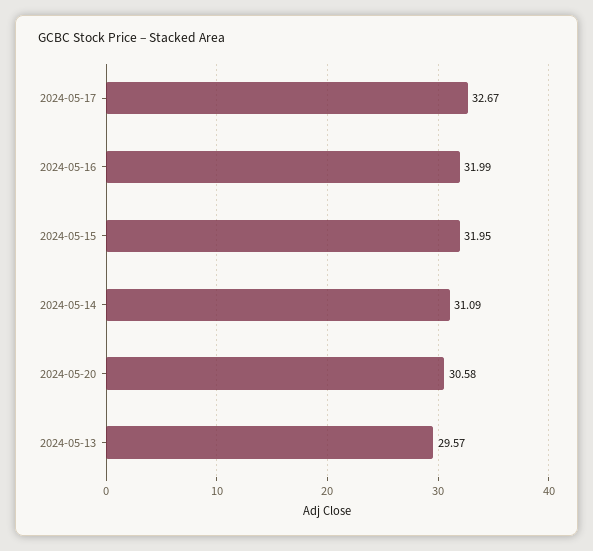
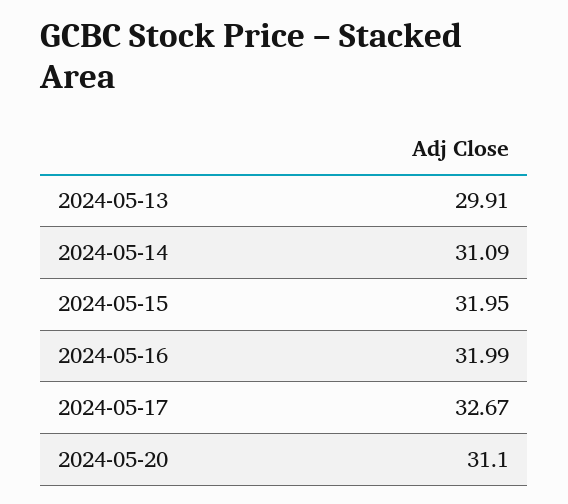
2024-05-20: 30.58 -> 31.1
2024-05-13: 29.57 -> 29.91

